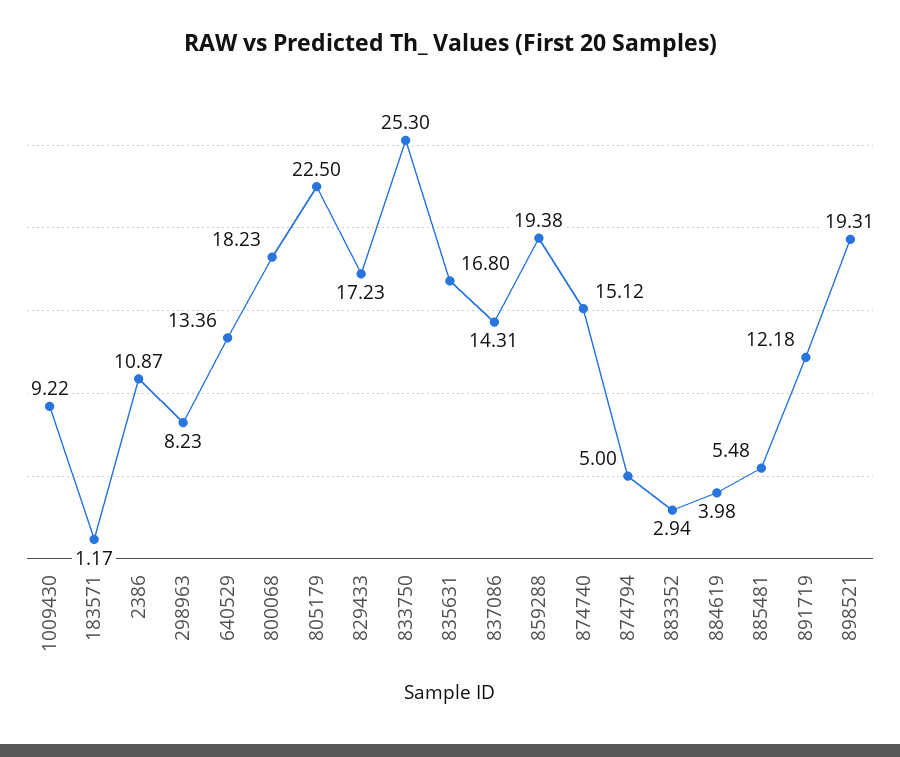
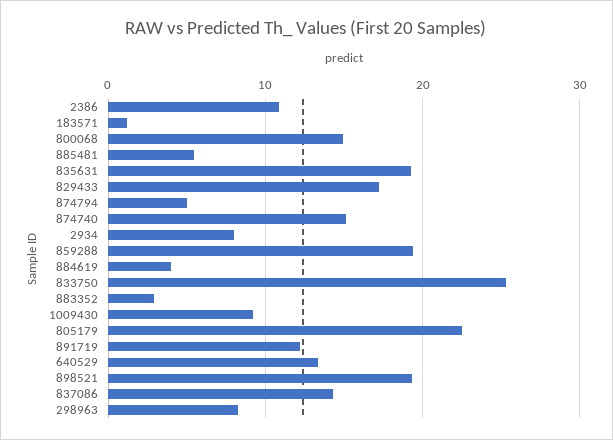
800068: 18.23 -> 15
835631: 16.8 -> 19
2934: none -> 8

